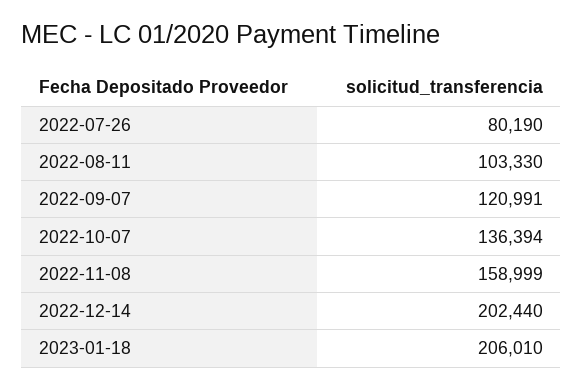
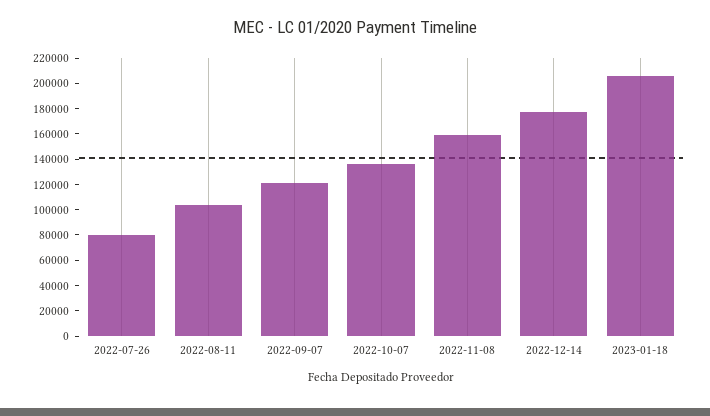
2022-12-14: 202440 -> 180000

